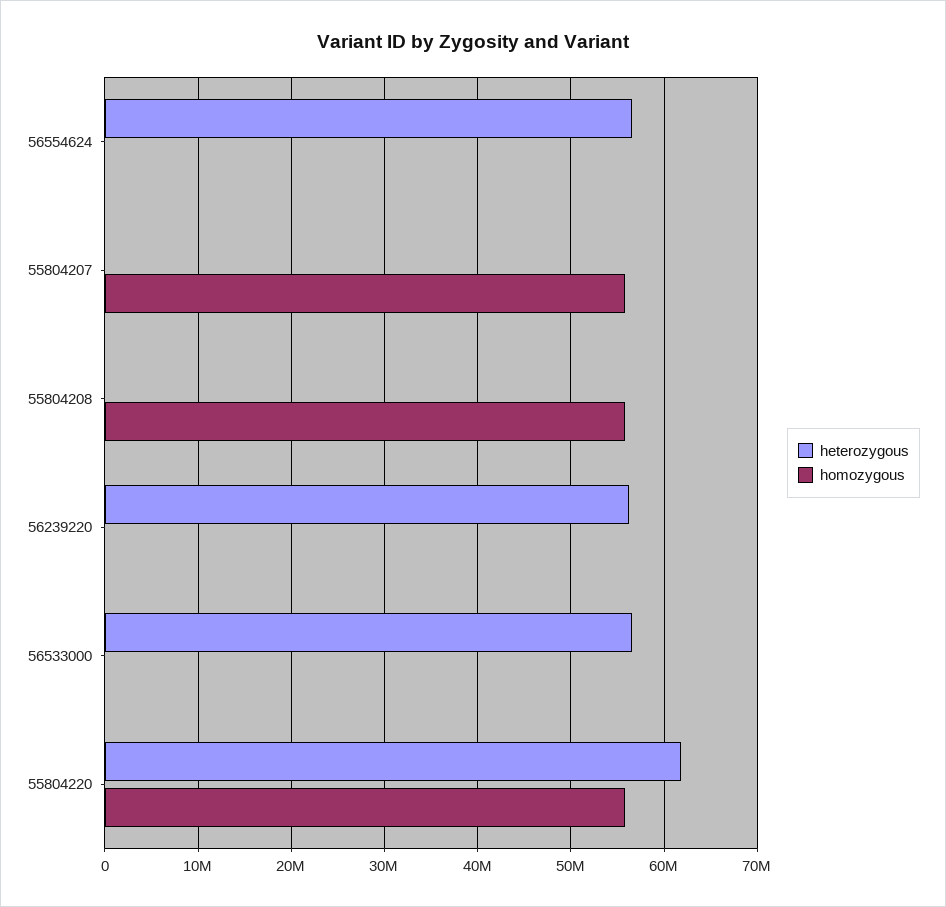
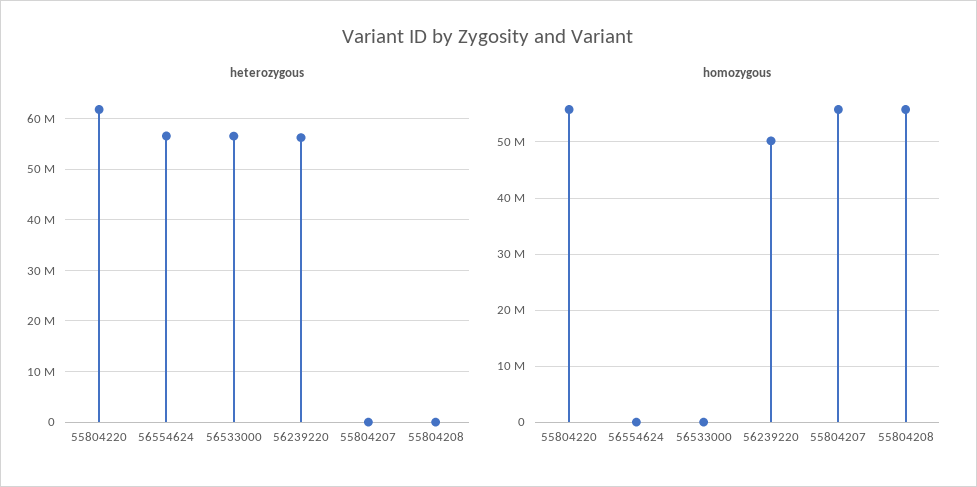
homozygous, 56239220: 0 -> 50000000

